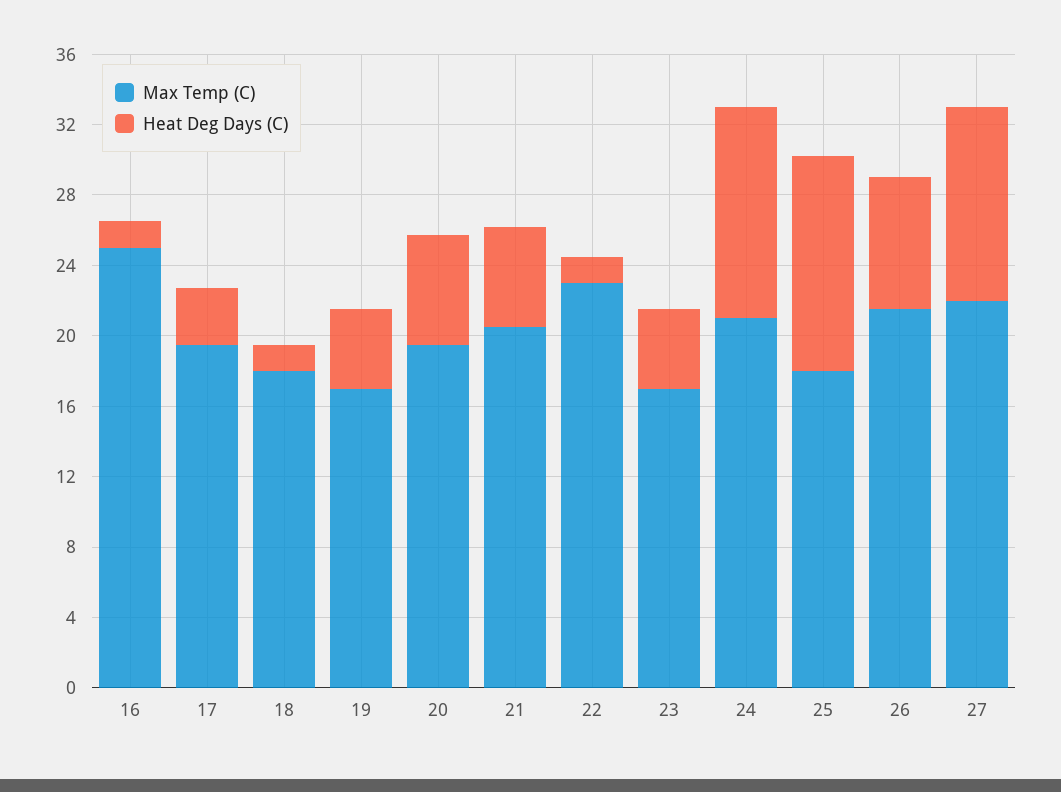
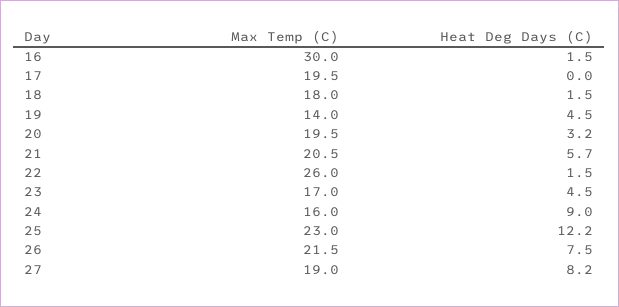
Max Temp (C), 16: 25 -> 30
Heat Deg Days (C), 17: 3 -> 0
Max Temp (C), 19: 17 -> 14
Heat Deg Days (C), 20: 6 -> 3.2
Max Temp (C), 22: 23 -> 26
Max Temp (C), 24: 21 -> 16
Heat Deg Days (C), 24: 12 -> 9
Max Temp (C), 25: 18 -> 23
Max Temp (C), 27: 22 -> 19
Heat Deg Days (C), 27: 11 -> 8.2

